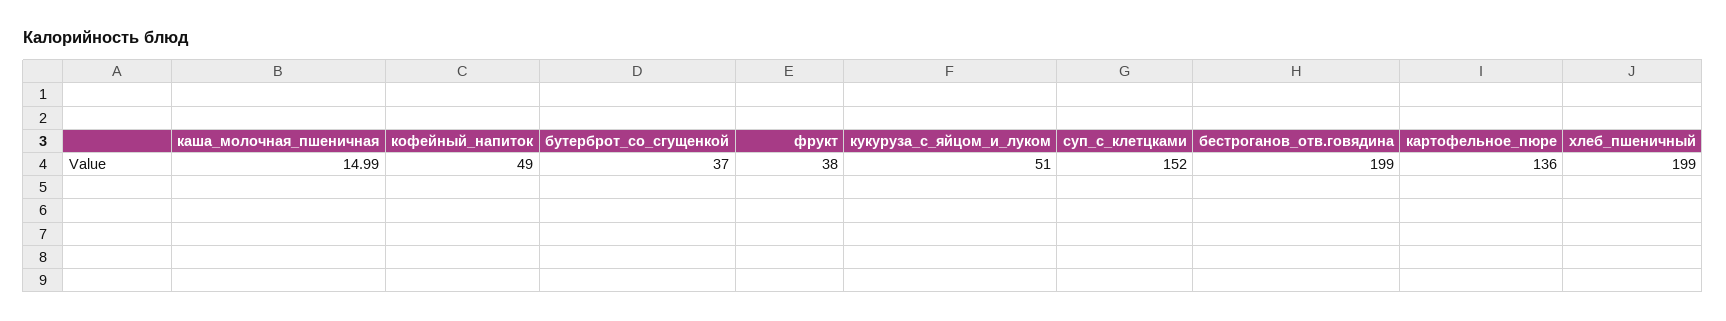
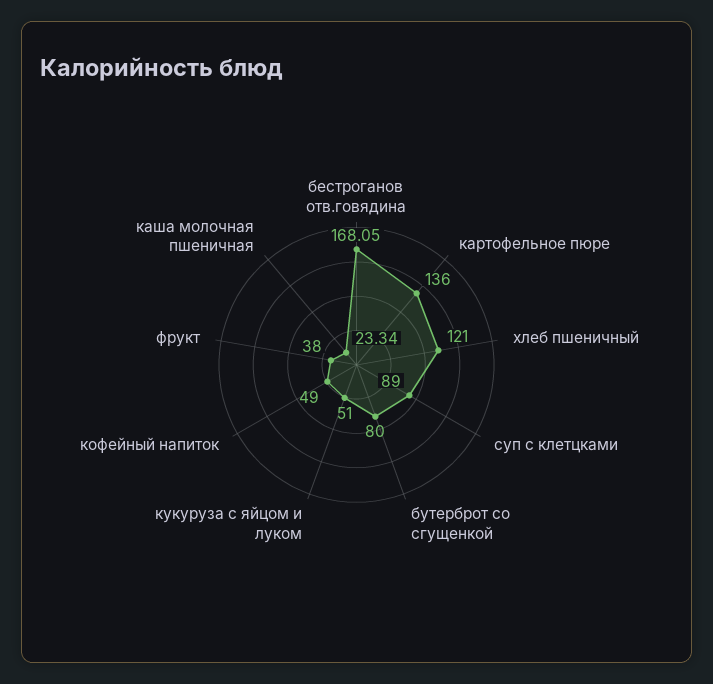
каша_молочная_пшеничная: 14.99 -> 23.34
бутерброт_со_сгущенкой: 37 -> 80
суп_с_клетцками: 152 -> 89
бестроганов_отв.говядина: 199 -> 168.05
хлеб_пшеничный: 199 -> 121

